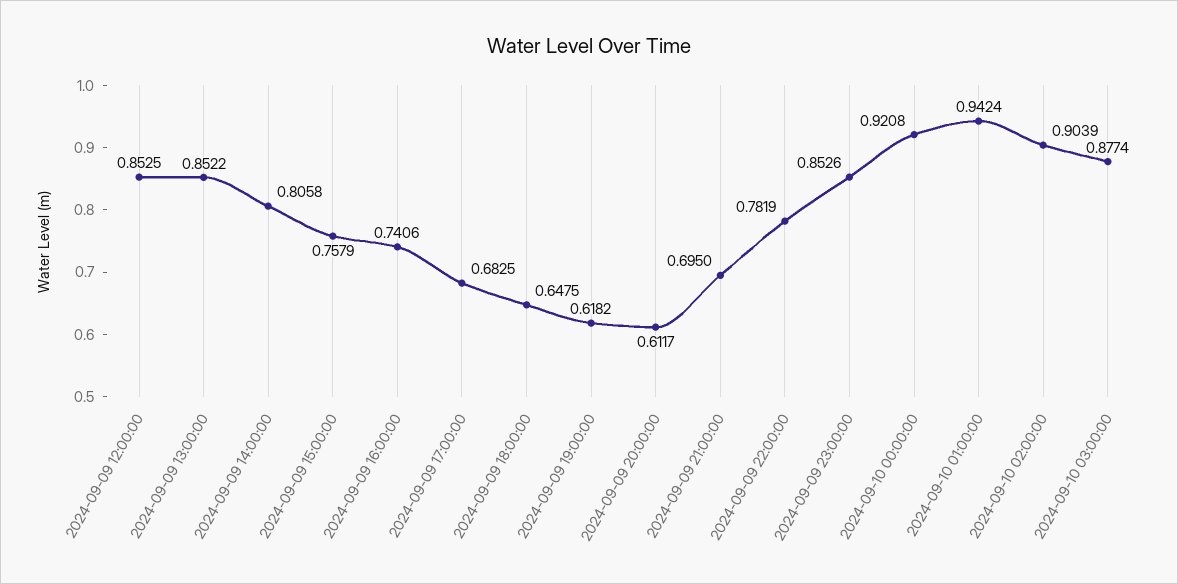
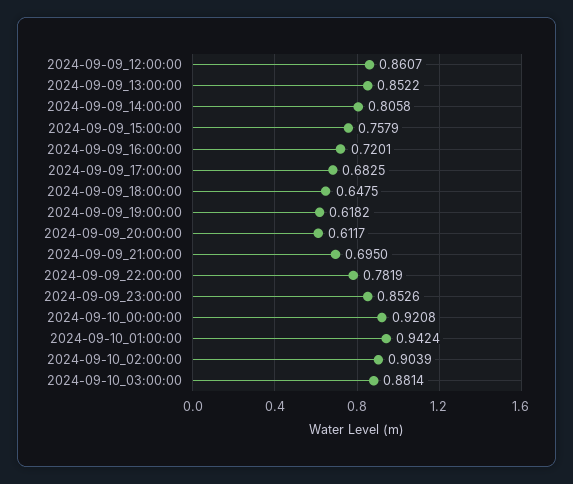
2024-09-09 12:00:00: 0.8525 -> 0.8607
2024-09-09 16:00:00: 0.7406 -> 0.7201
2024-09-10 03:00:00: 0.8774 -> 0.8814

